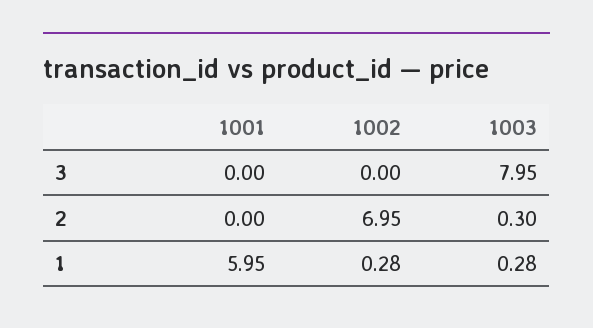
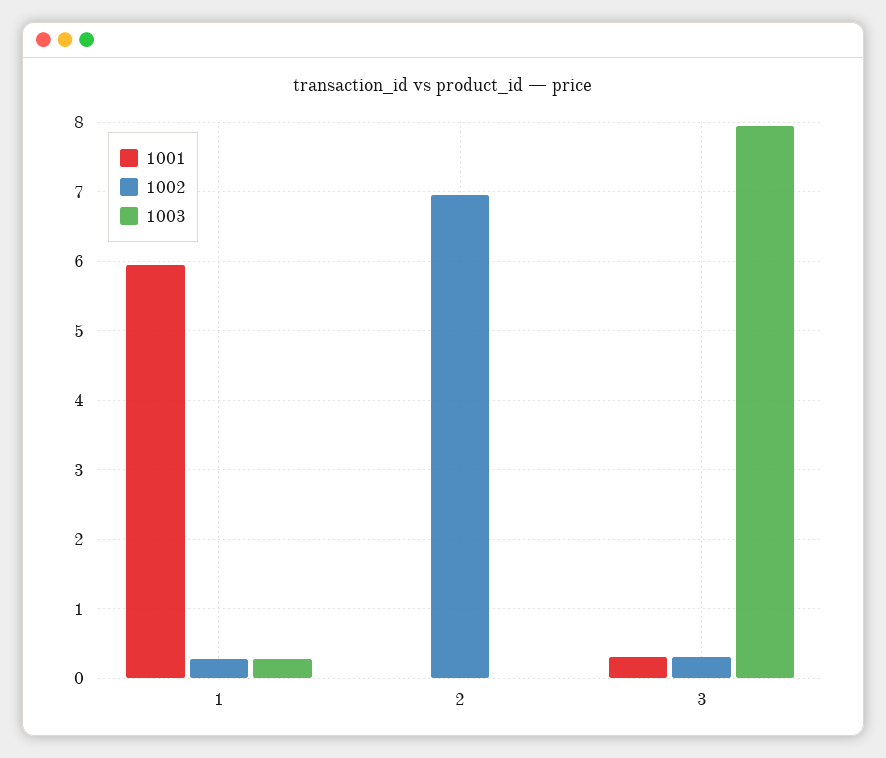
1001, 3: 0 -> 0.3
1002, 3: 0 -> 0.3
1003, 2: 0.3 -> 0

